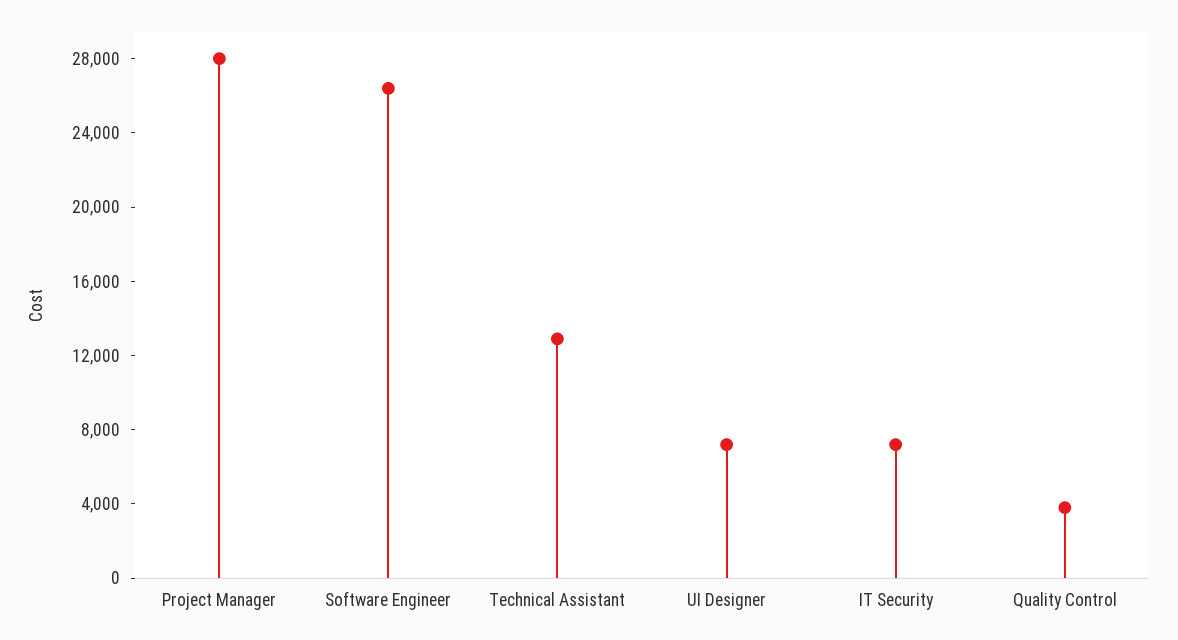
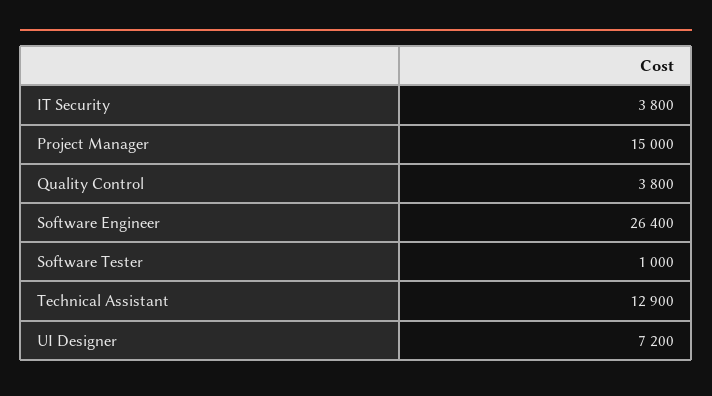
Project Manager: 28000 -> 15000
IT Security: 7000 -> 3800
Software Tester: none -> 1000

